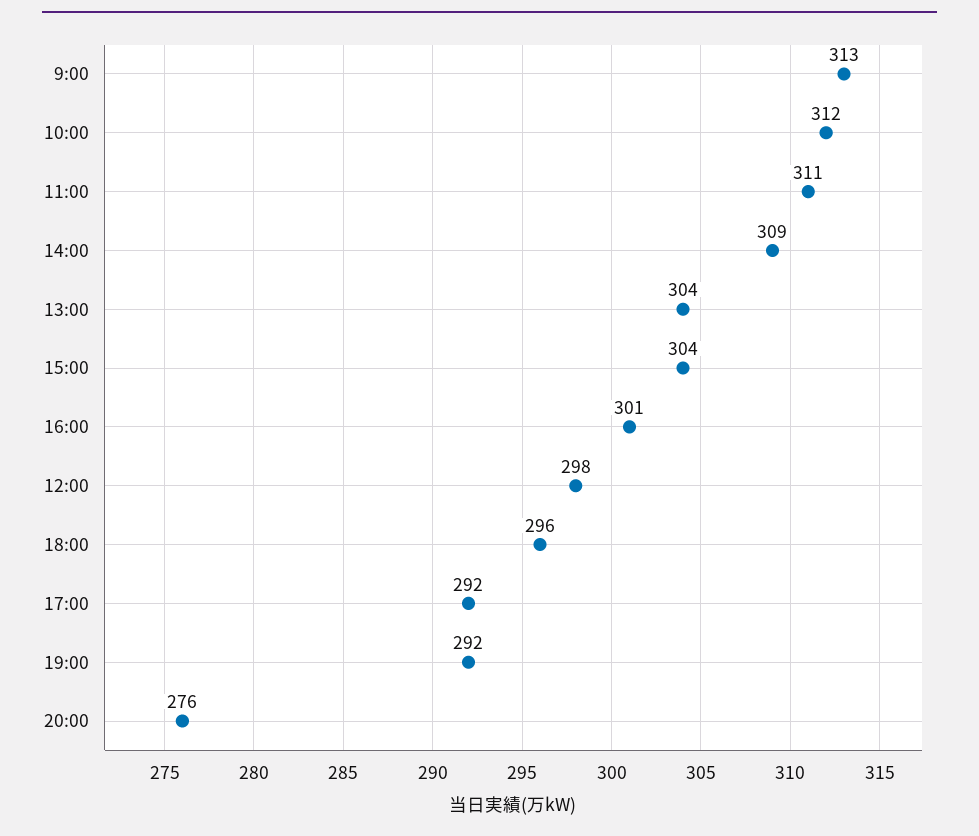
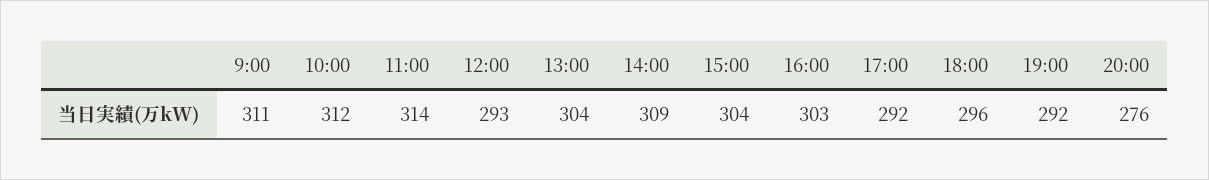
9:00: 313 -> 311
11:00: 311 -> 314
16:00: 301 -> 303
12:00: 298 -> 293

